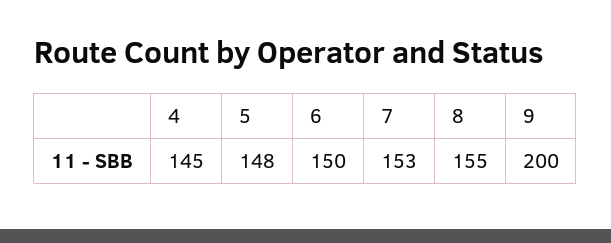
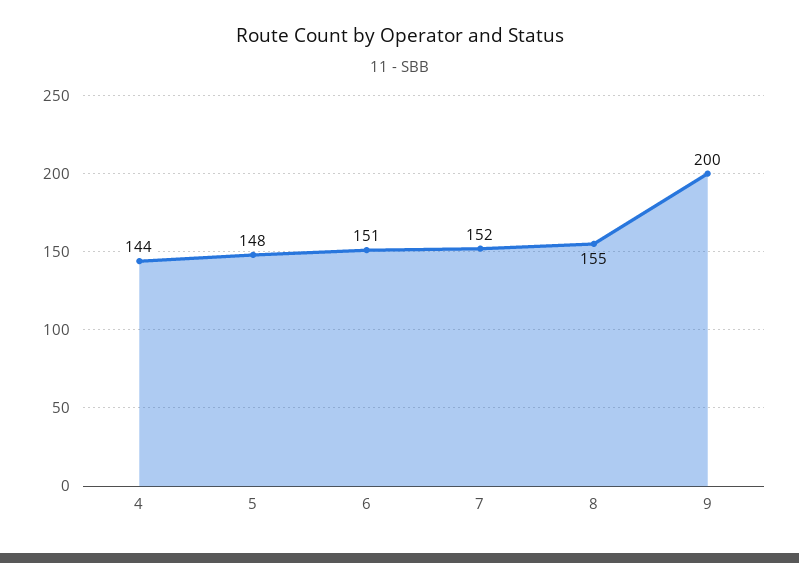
4: 145 -> 144
6: 150 -> 151
7: 153 -> 152

